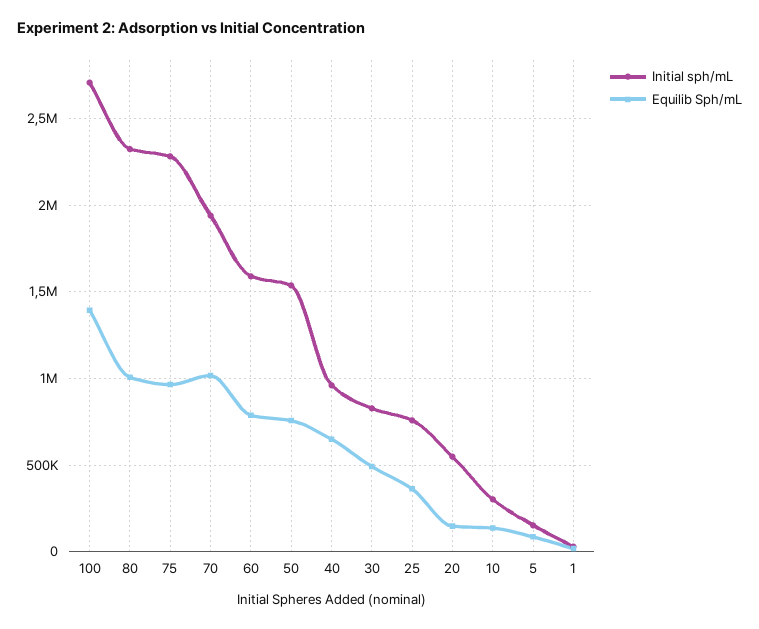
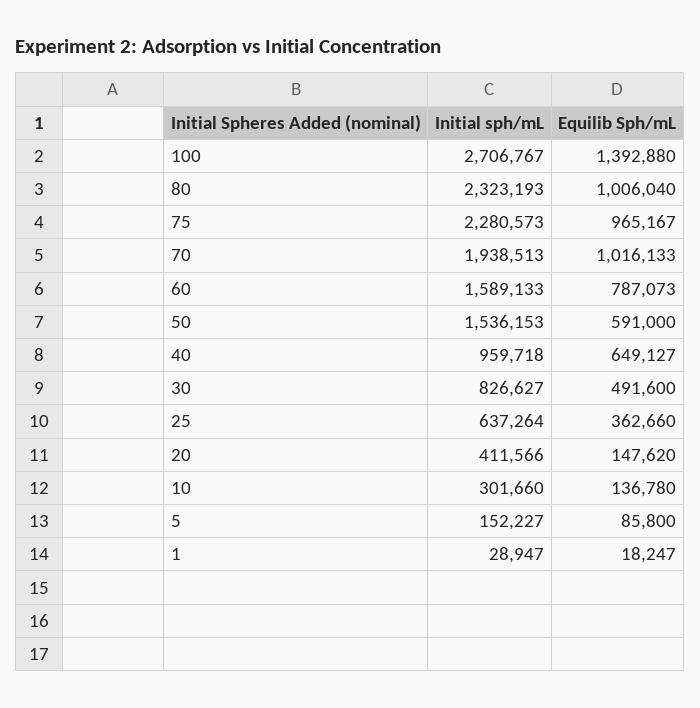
Equilib Sph/mL, 50: 750000 -> 591000
Initial sph/mL, 25: 750000 -> 637264
Initial sph/mL, 20: 550000 -> 411566

